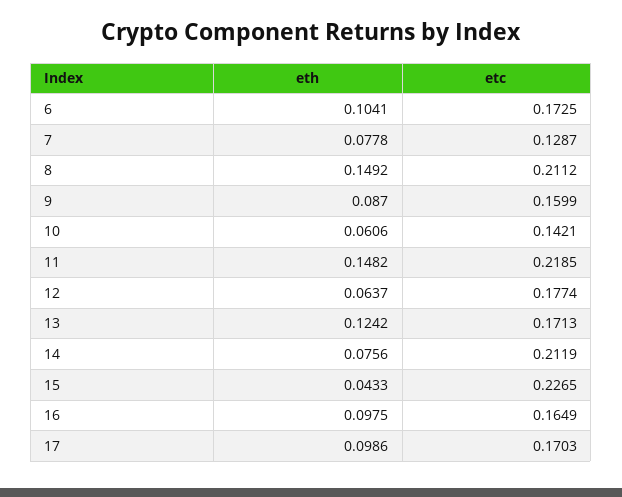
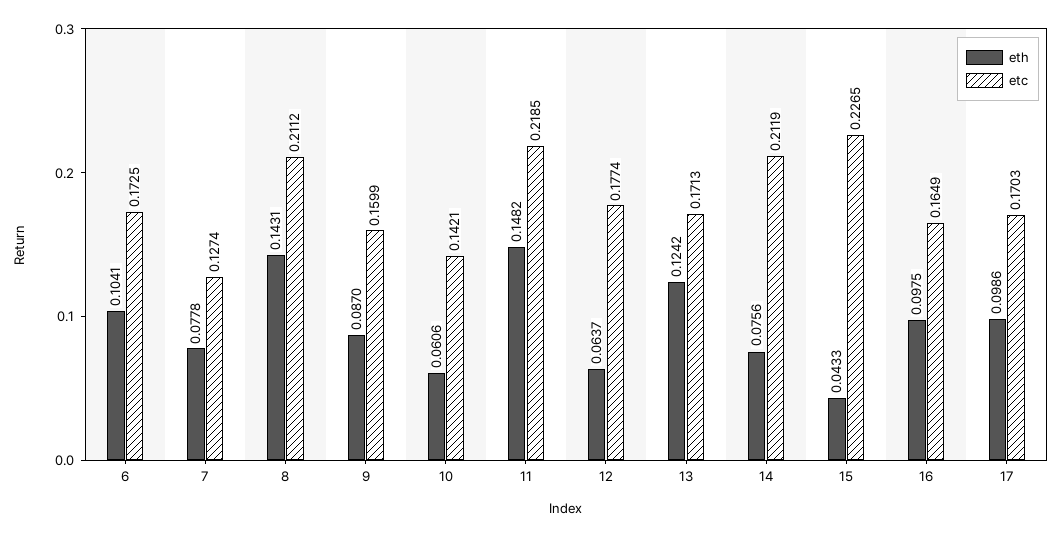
etc, 7: 0.1287 -> 0.1274
eth, 8: 0.1492 -> 0.1431

